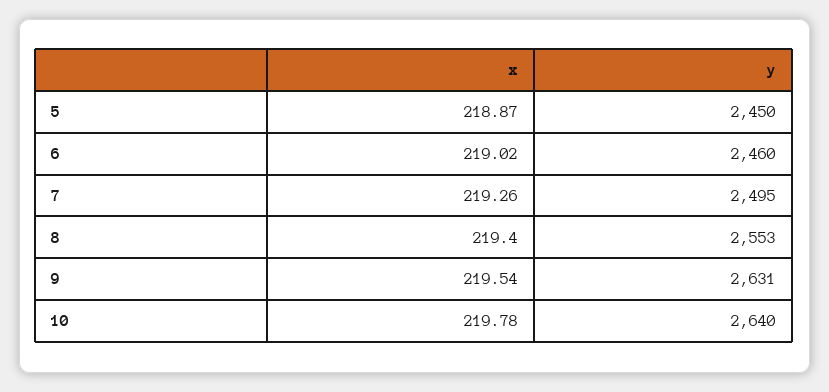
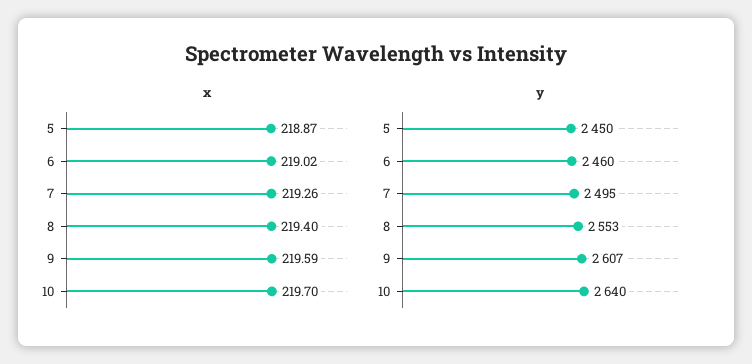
x, 9: 219.54 -> 219.59
y, 9: 2631 -> 2607
x, 10: 219.78 -> 219.7

